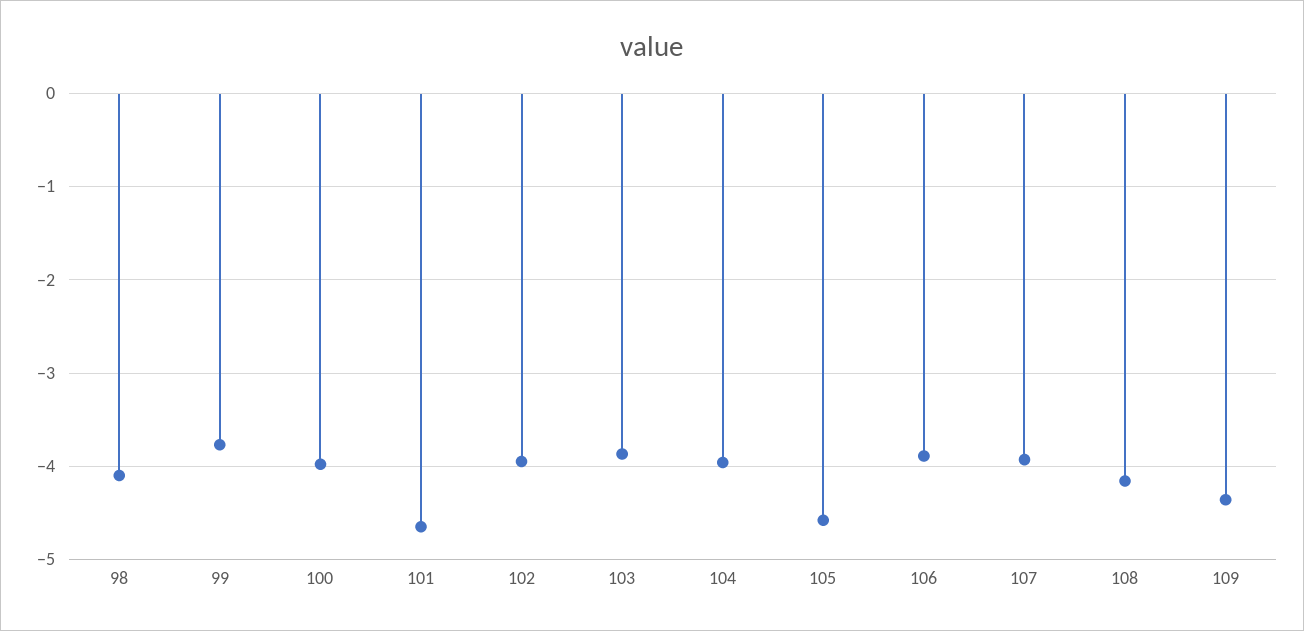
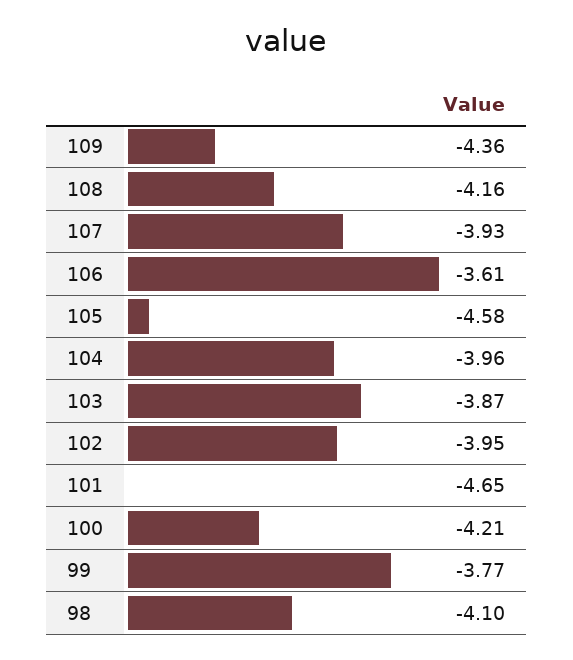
100: -4 -> -4.21
106: -3.9 -> -3.61

